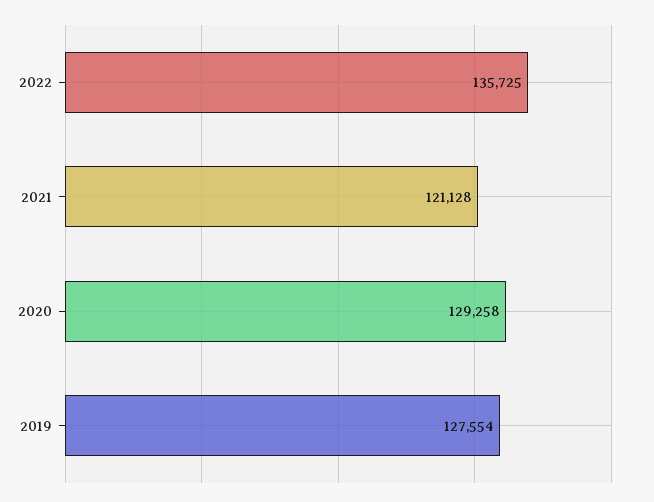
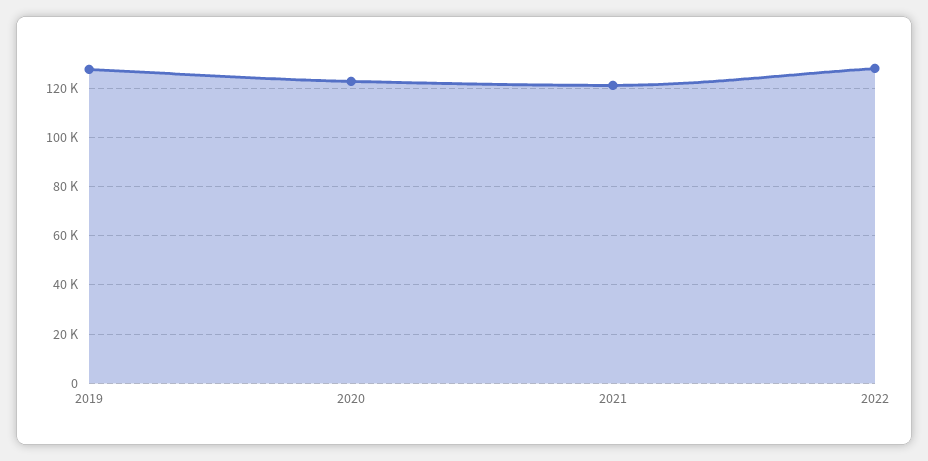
2022: 135725 -> 127500
2020: 129258 -> 122500

